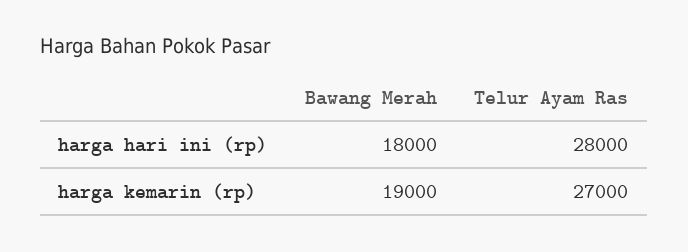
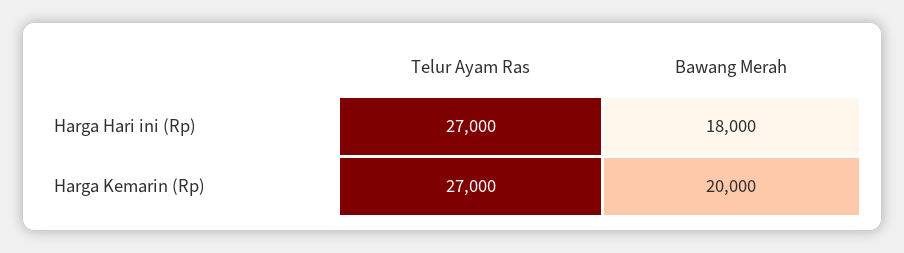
Telur Ayam Ras, harga hari ini (rp): 28000 -> 27000
Bawang Merah, harga kemarin (rp): 19000 -> 20000

